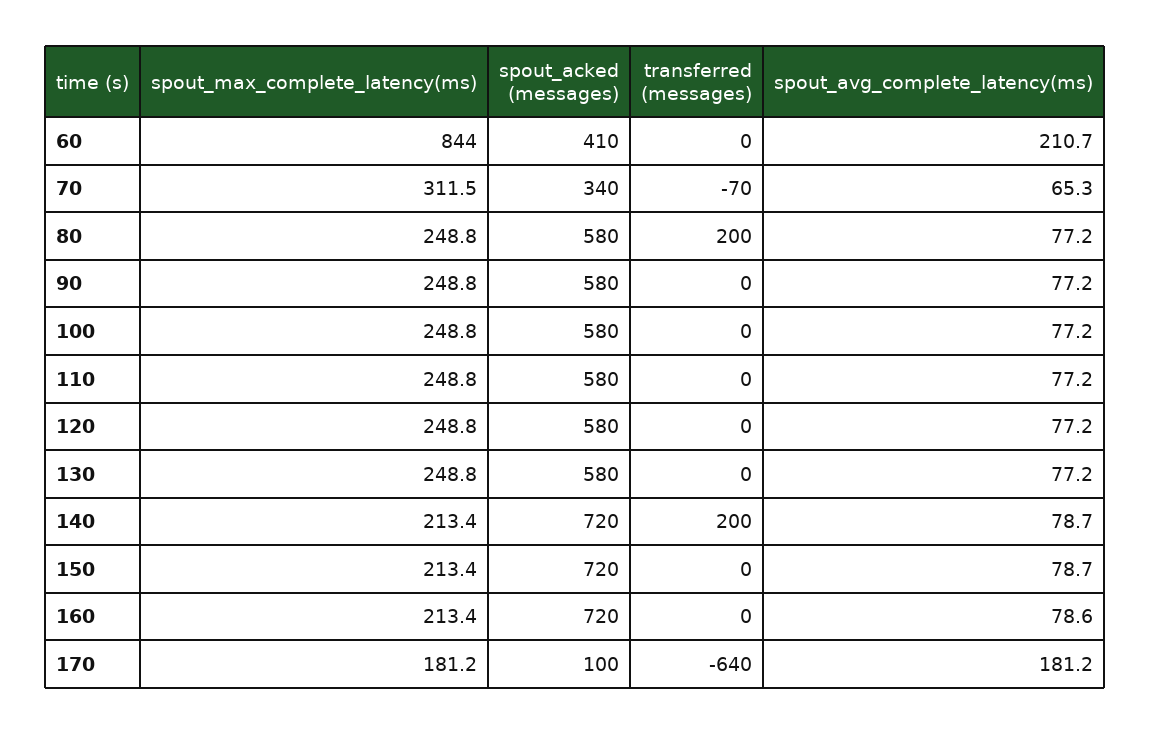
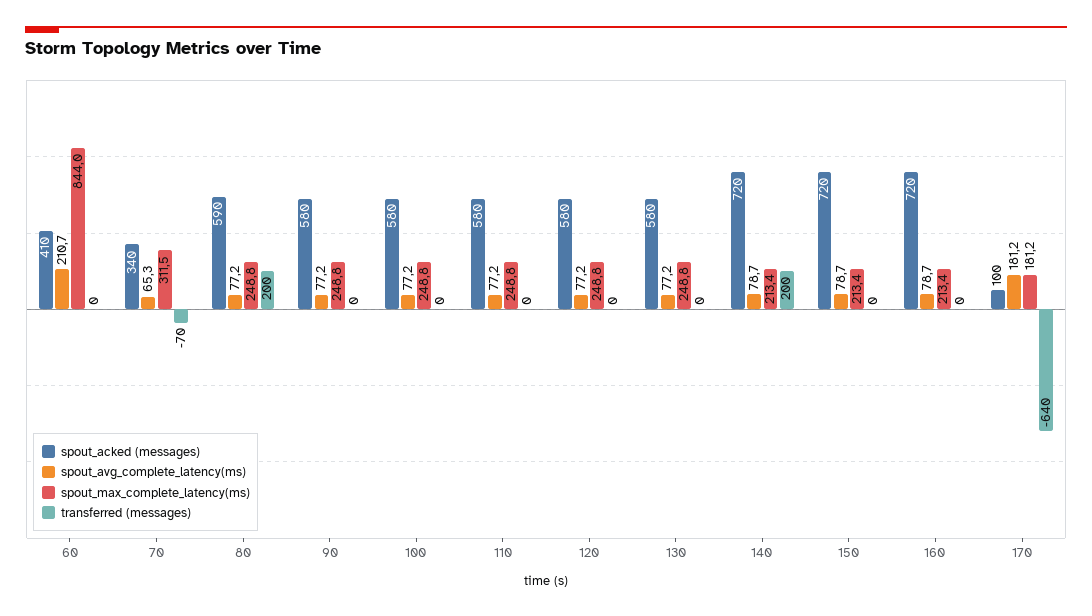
spout_acked (messages), 80: 580 -> 590
spout_avg_complete_latency(ms), 160: 78.6 -> 78.7

